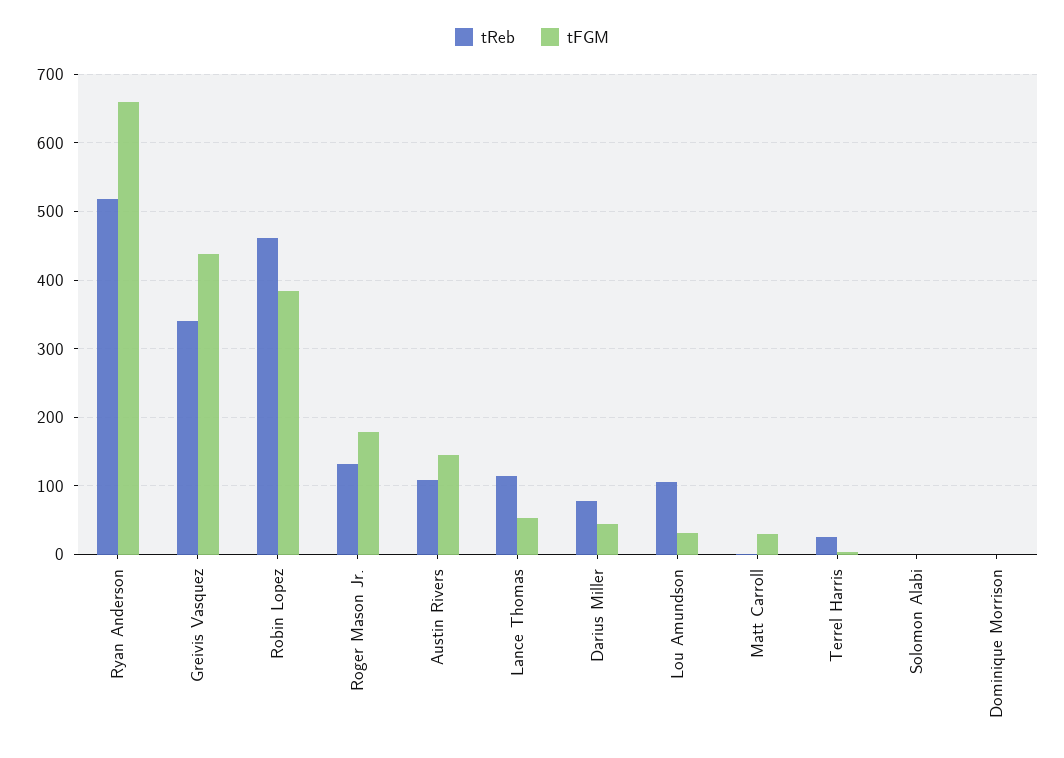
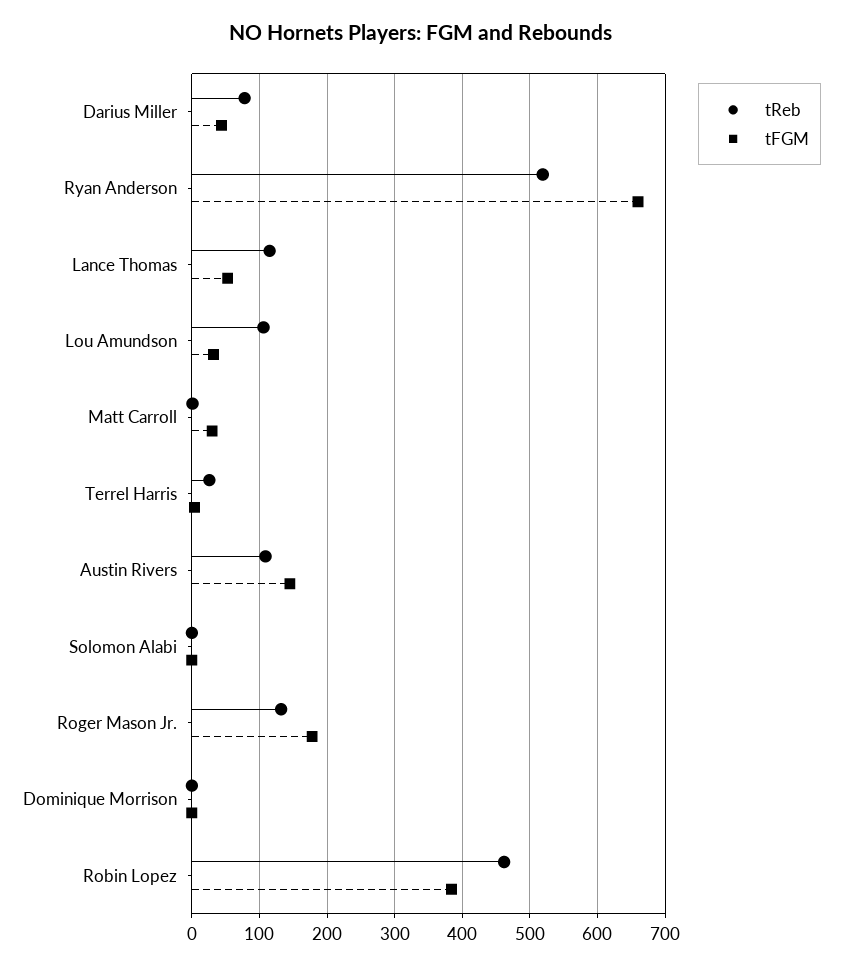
tReb, Greivis Vasquez: 340 -> none
tFGM, Greivis Vasquez: 440 -> none

